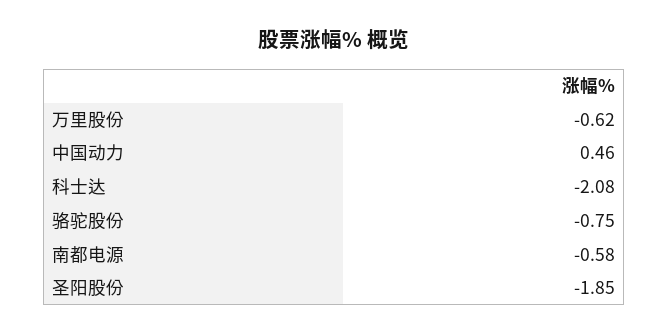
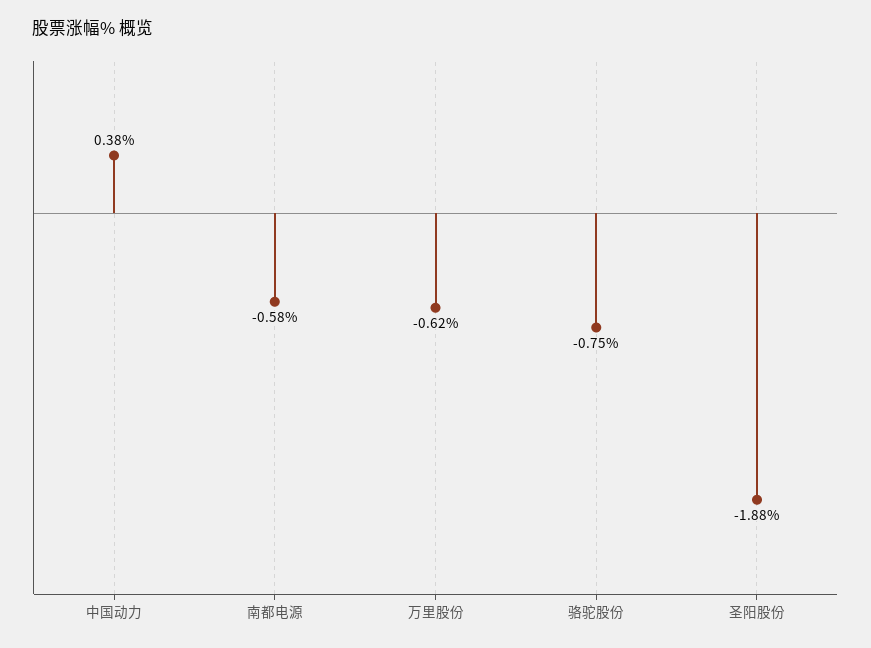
中国动力: 0.46 -> 0.38
科士达: -2.08 -> none
圣阳股份: -1.85 -> -1.88

